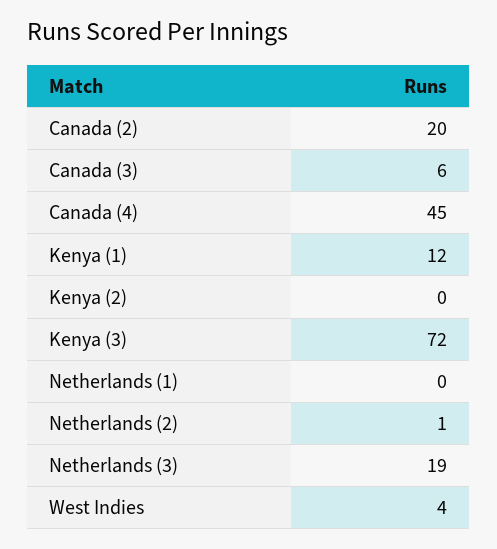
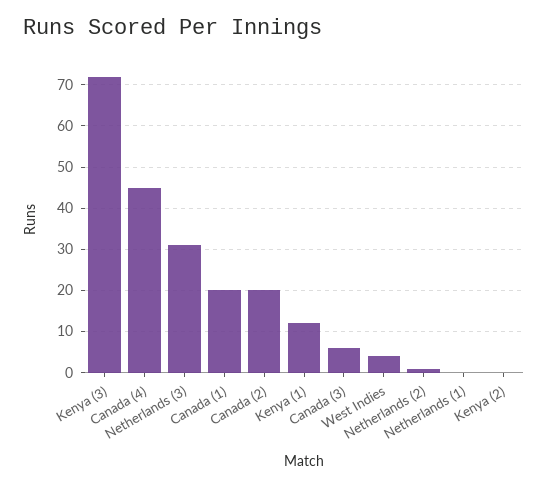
Netherlands (3): 19 -> 30
Canada (1): none -> 20

